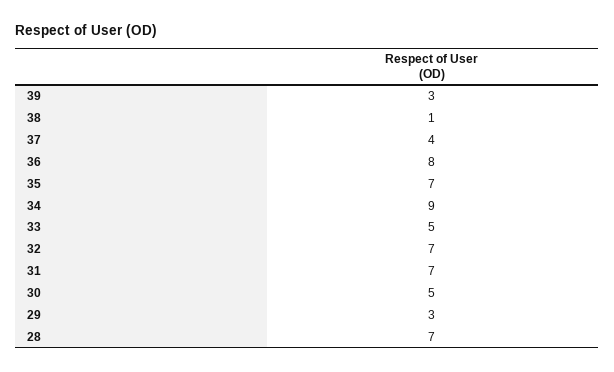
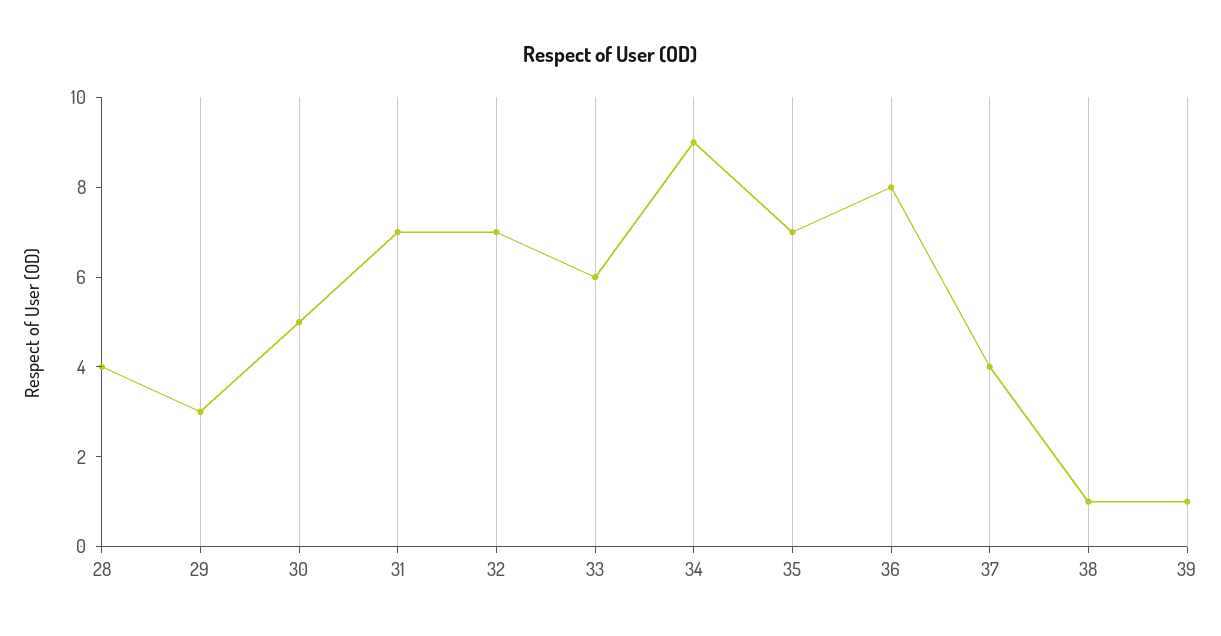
39: 3 -> 1
33: 5 -> 6
28: 7 -> 4

